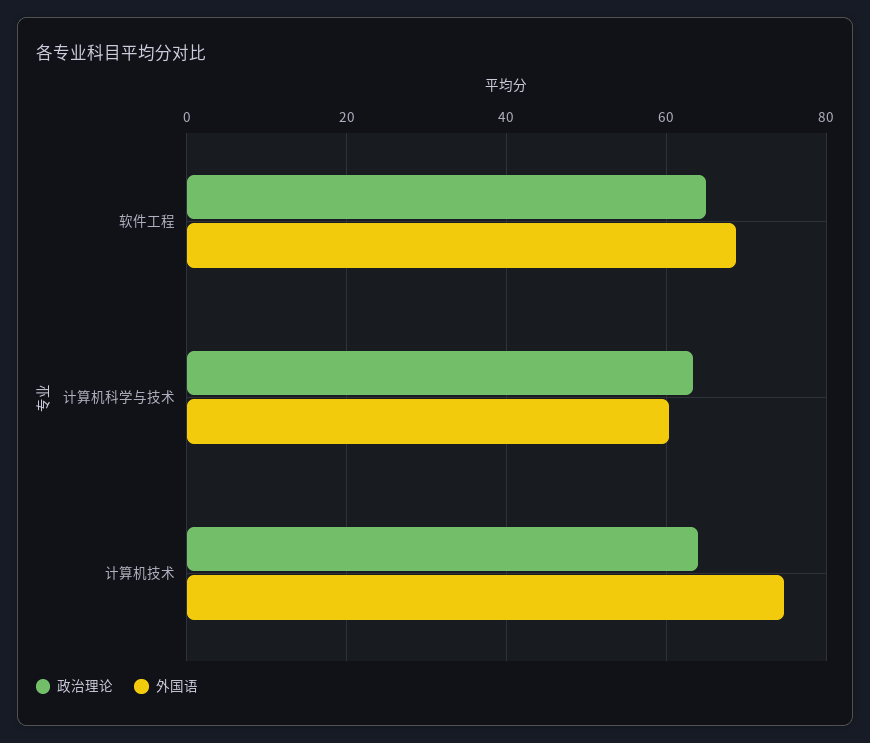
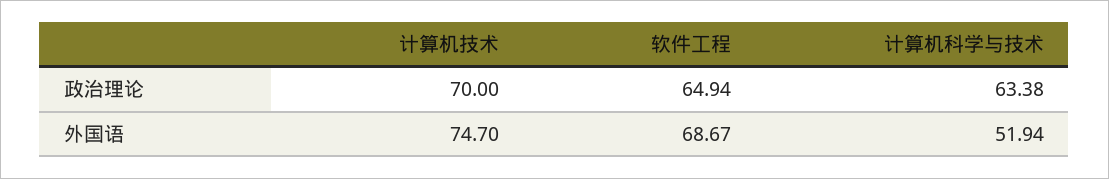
外国语, 计算机科学与技术: 60 -> 51.94
政治理论, 计算机技术: 64 -> 70

